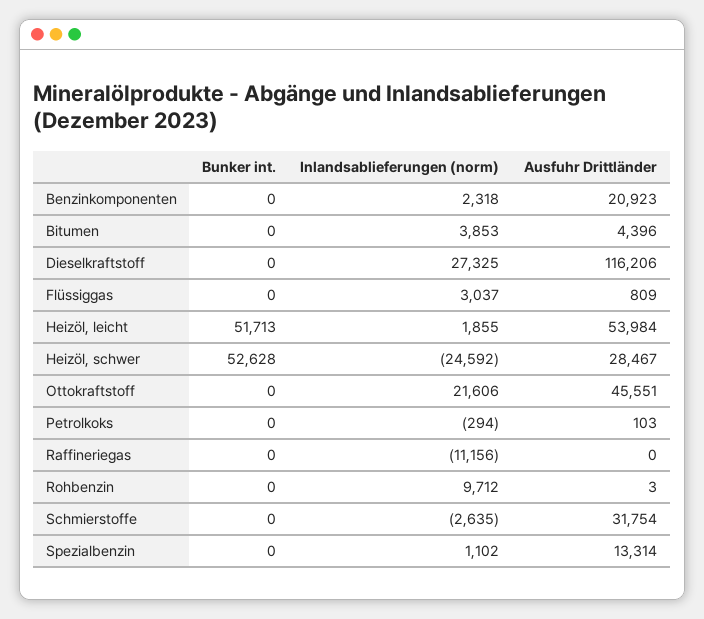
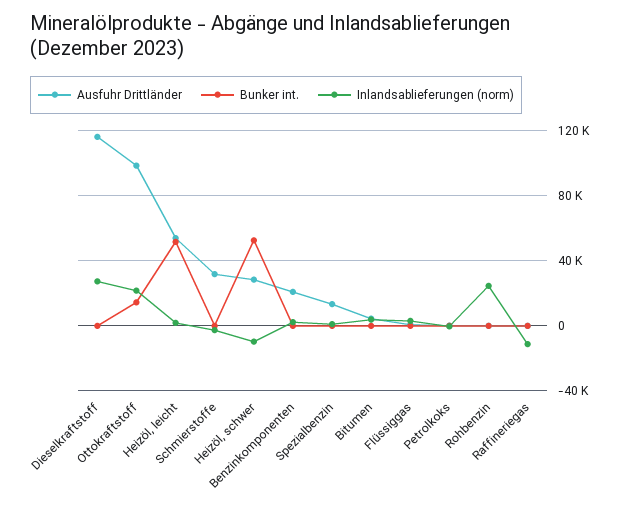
Inlandsablieferungen (norm), Heizöl, schwer: -24592 -> -10000
Bunker int., Ottokraftstoff: 0 -> 15000
Ausfuhr Drittländer, Ottokraftstoff: 45551 -> 100000
Inlandsablieferungen (norm), Rohbenzin: 9712 -> 25000

